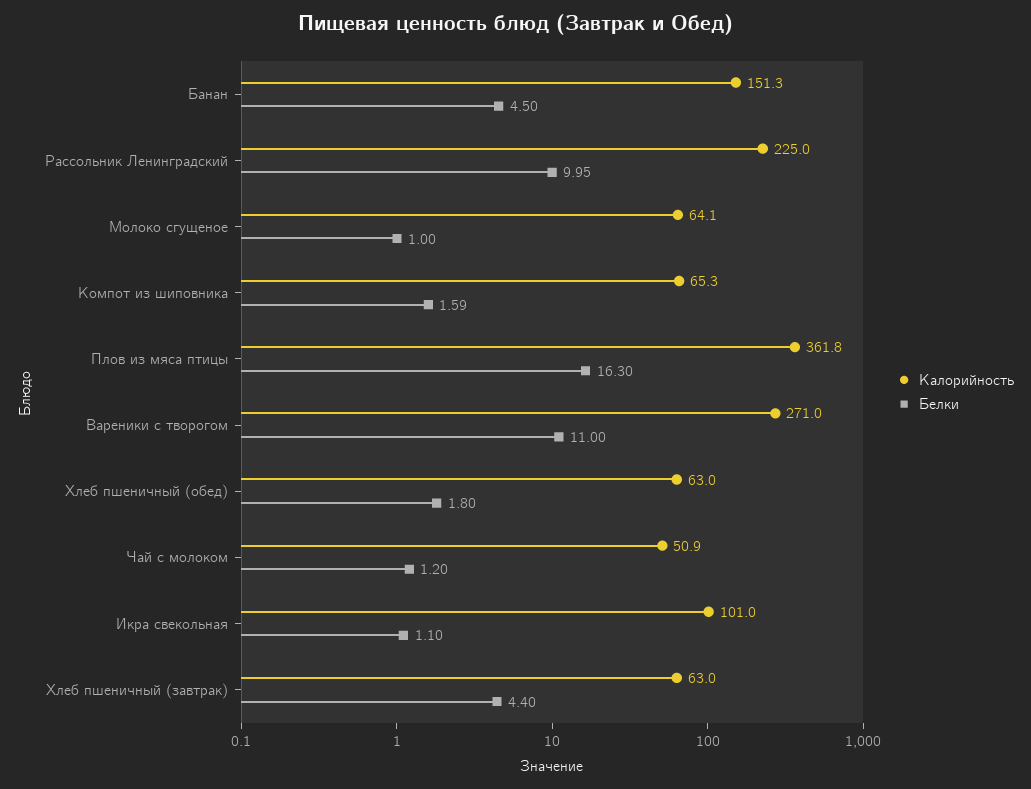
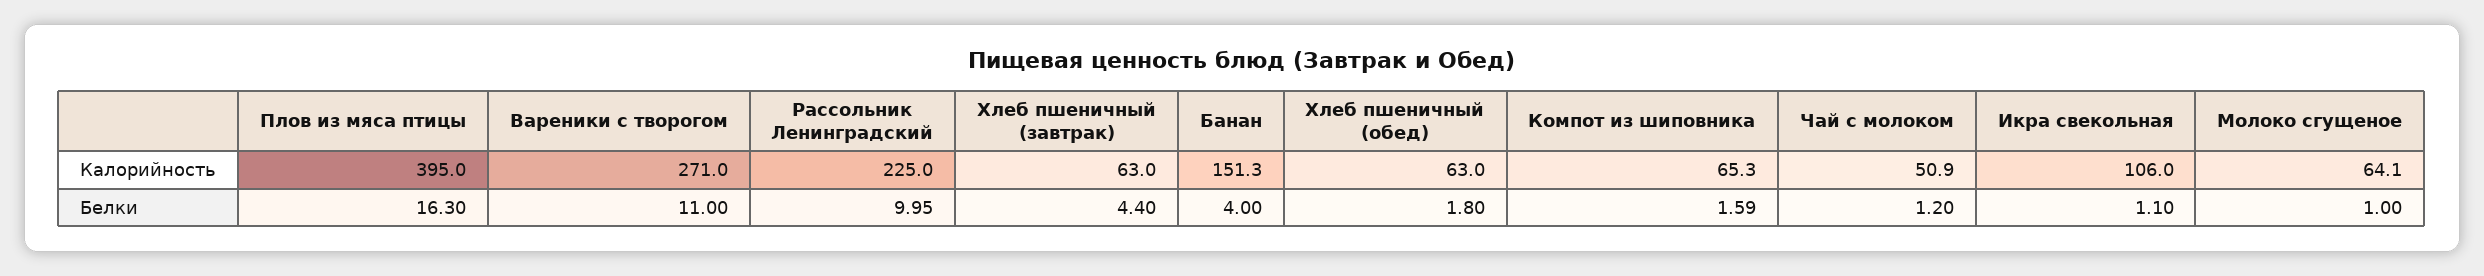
Белки, Банан: 4.5 -> 4
Калорийность, Плов из мяса птицы: 361.8 -> 395
Калорийность, Икра свекольная: 101 -> 106

